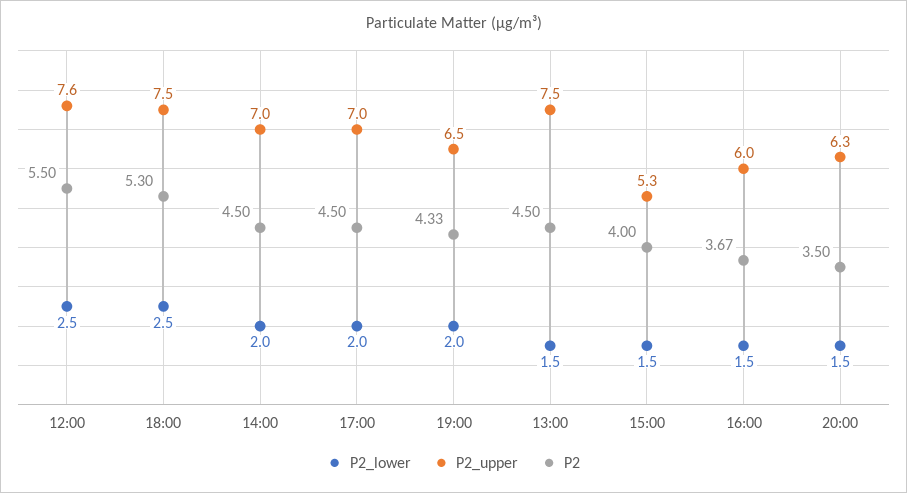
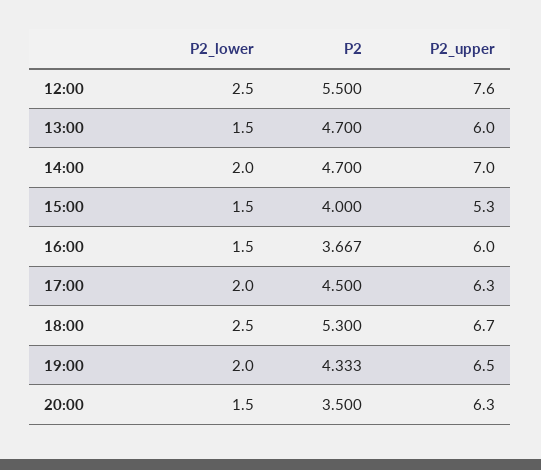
P2_upper, 18:00: 7.5 -> 6.7
P2, 14:00: 4.5 -> 4.7
P2_upper, 17:00: 7 -> 6.3
P2_upper, 13:00: 7.5 -> 6
P2, 13:00: 4.5 -> 4.7

